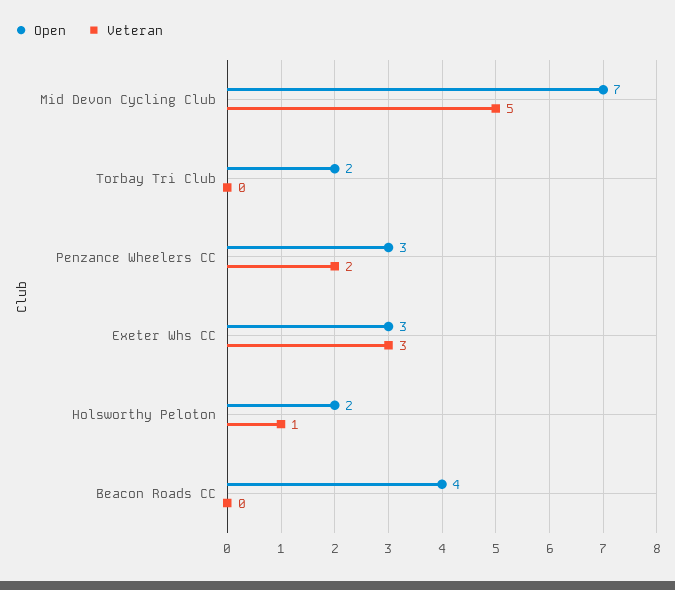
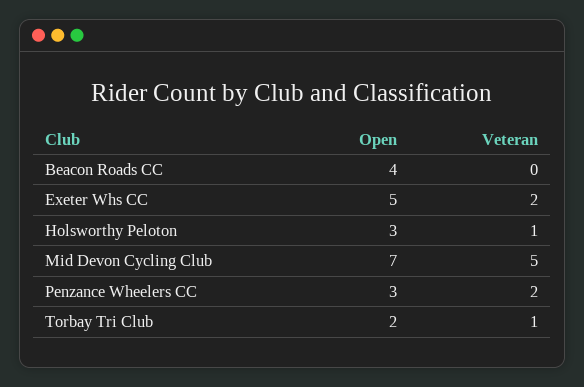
Veteran, Torbay Tri Club: 0 -> 1
Open, Exeter Whs CC: 3 -> 5
Veteran, Exeter Whs CC: 3 -> 2
Open, Holsworthy Peloton: 2 -> 3

